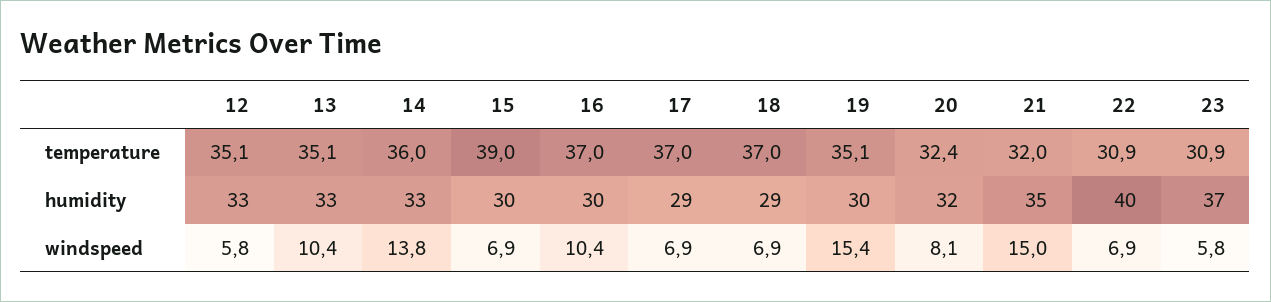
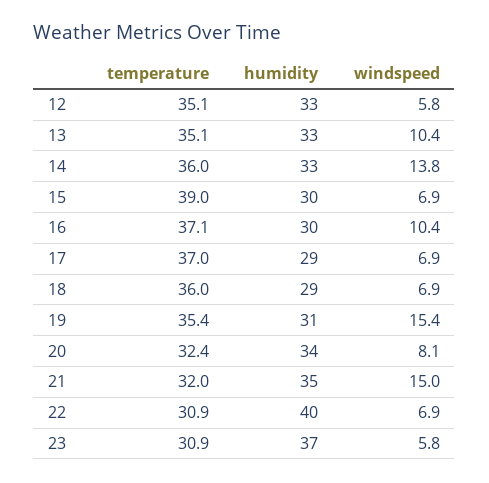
16, temperature: 37 -> 37.1
18, temperature: 37 -> 36
19, temperature: 35.1 -> 35.4
19, humidity: 30 -> 31
20, humidity: 32 -> 34

